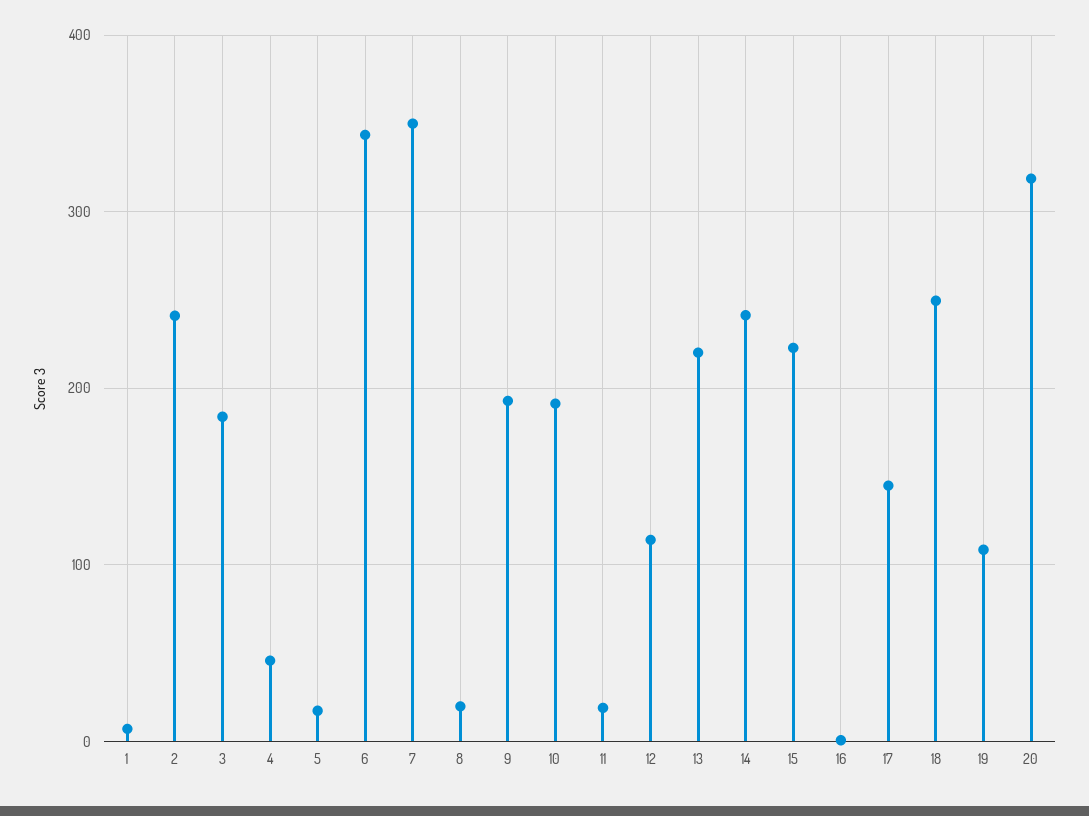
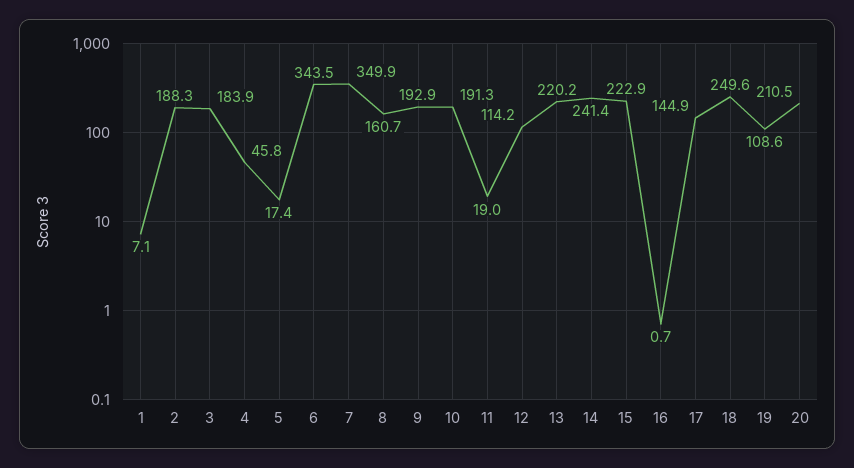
2: 240 -> 188.3
8: 20 -> 160.7
20: 320 -> 210.5

